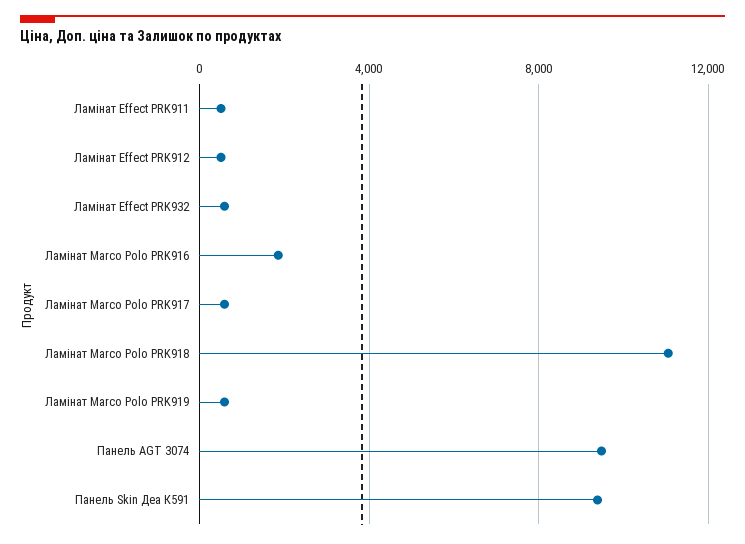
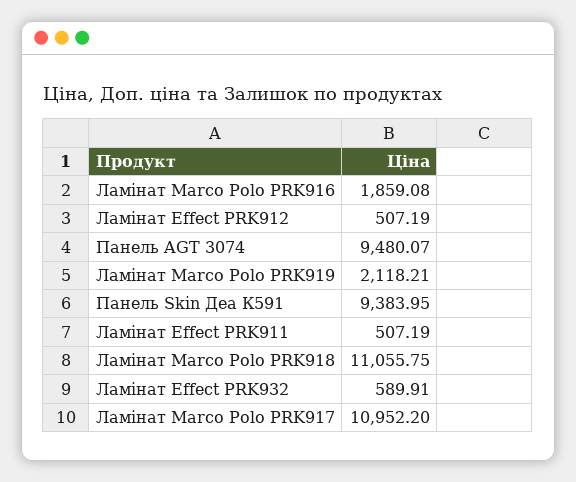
Ламінат Marco Polo PRK917: 500 -> 10952.2
Ламінат Marco Polo PRK919: 500 -> 2118.21

